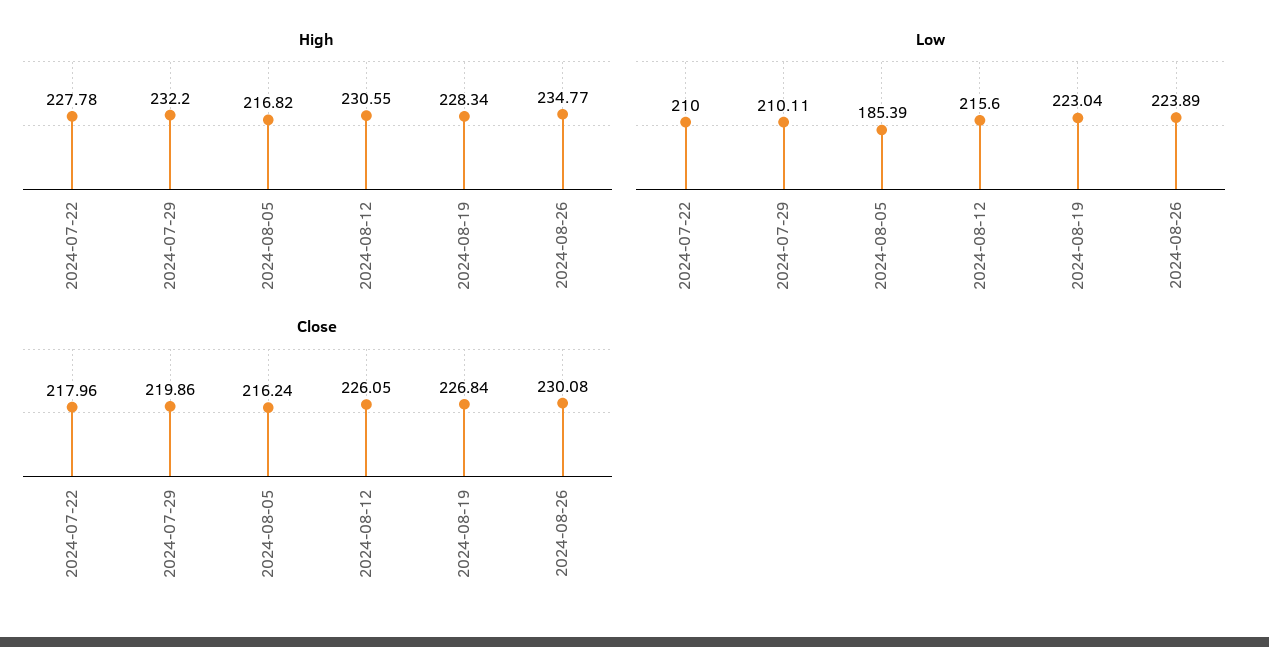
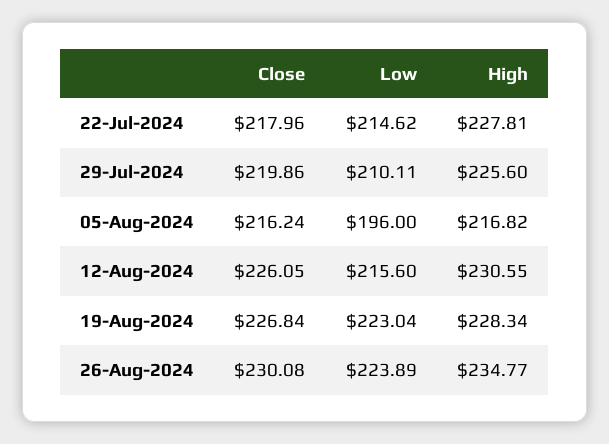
High, 2024-07-22: 227.78 -> 227.81
High, 2024-07-29: 232.2 -> 225.6
Low, 2024-07-22: 210 -> 214.62
Low, 2024-08-05: 185.39 -> 196

